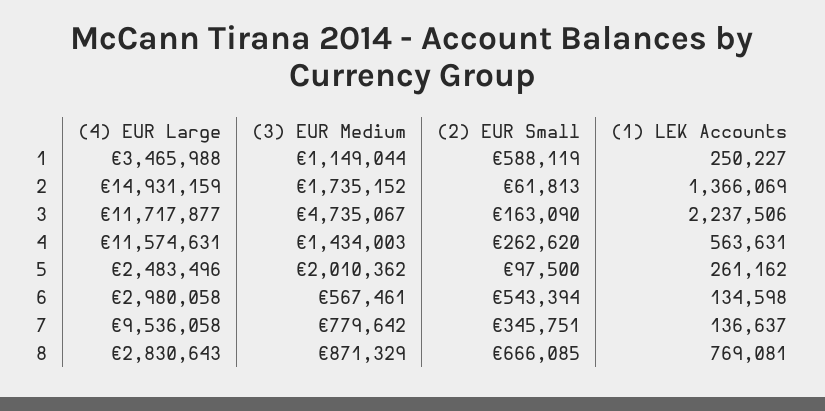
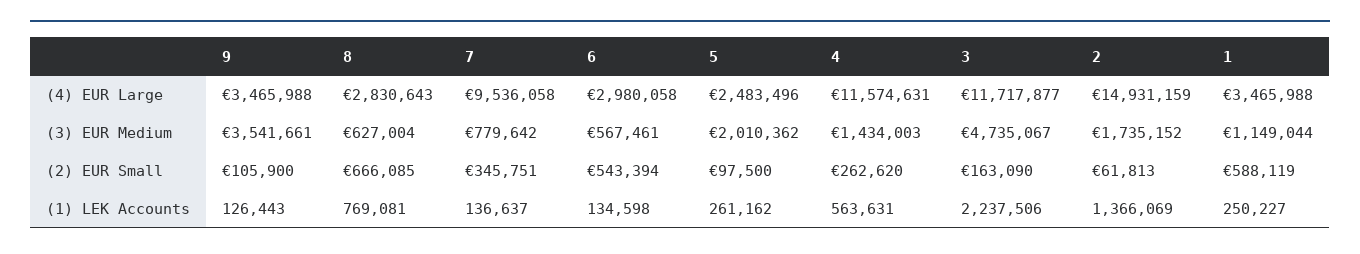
(3) EUR Medium, 8: 871329 -> 627004
(4) EUR Large, 9: none -> 3465988
(3) EUR Medium, 9: none -> 3541661
(2) EUR Small, 9: none -> 105900
(1) LEK Accounts, 9: none -> 126443

